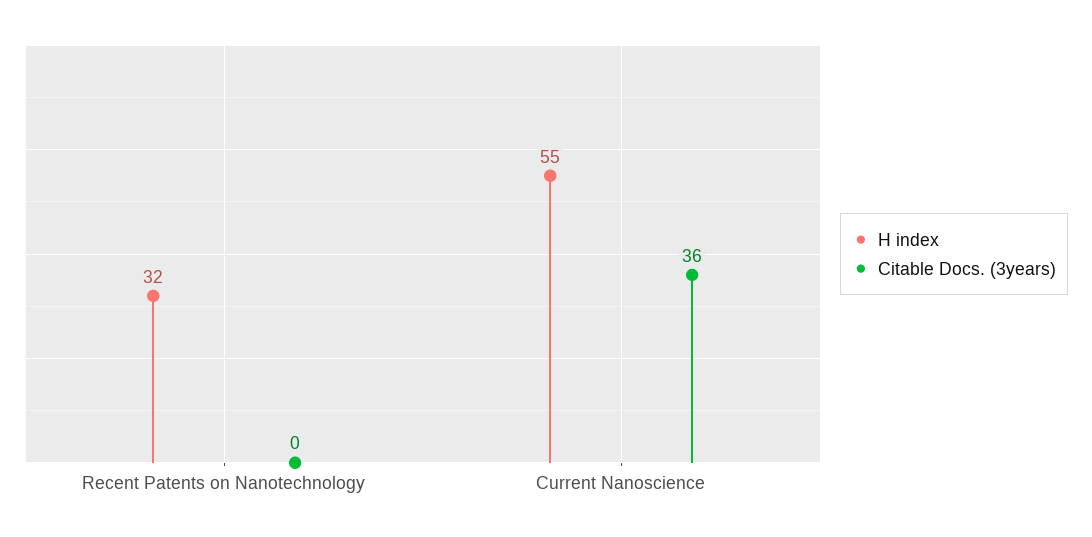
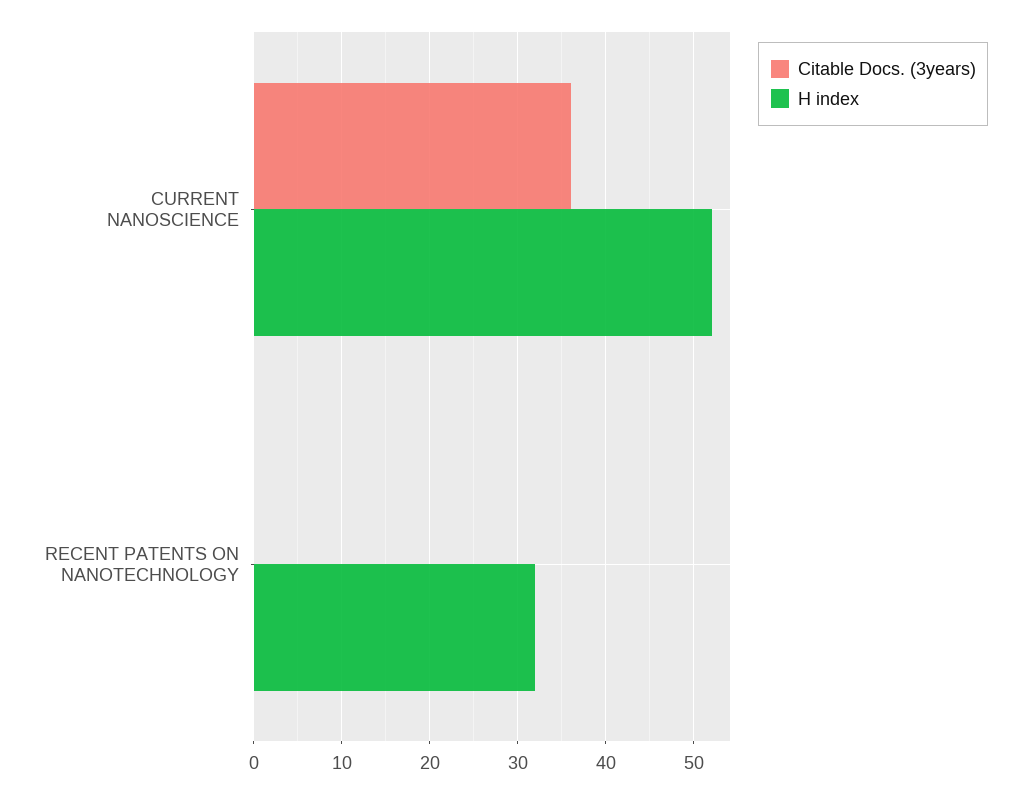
H index, Current Nanoscience: 55 -> 52

